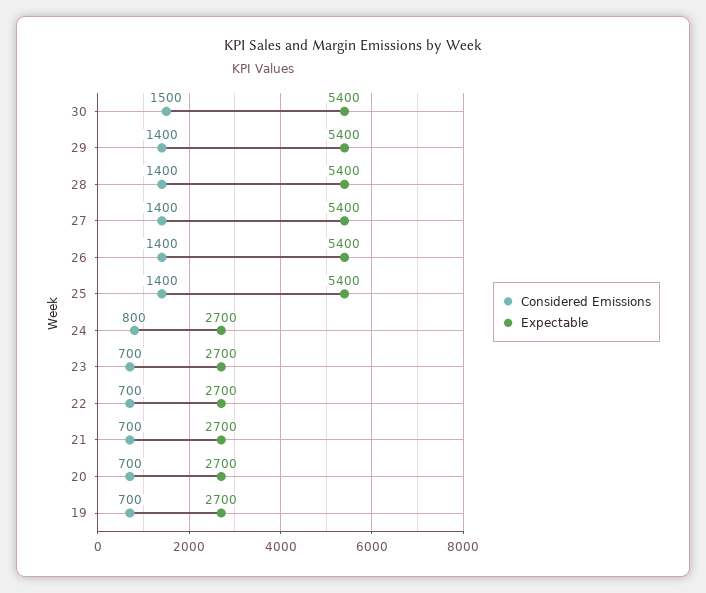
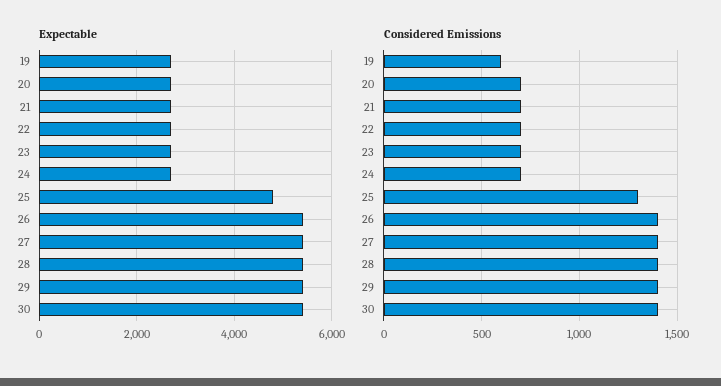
Considered Emissions, 30: 1500 -> 1400
Considered Emissions, 25: 1400 -> 1300
Expectable, 25: 5400 -> 4800
Considered Emissions, 24: 800 -> 700
Considered Emissions, 19: 700 -> 600

